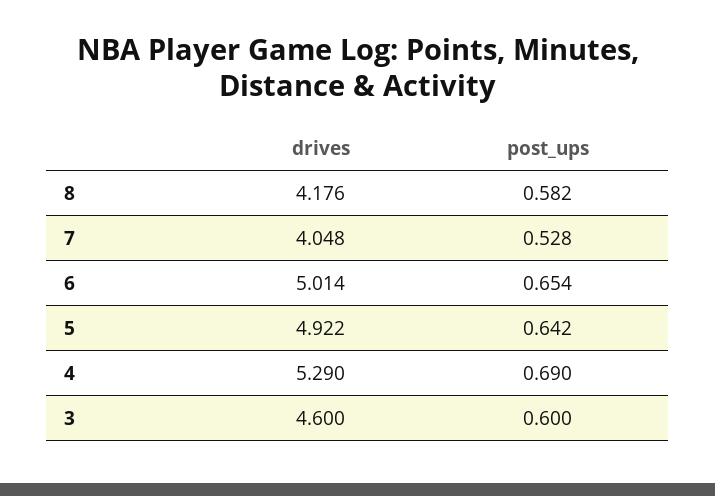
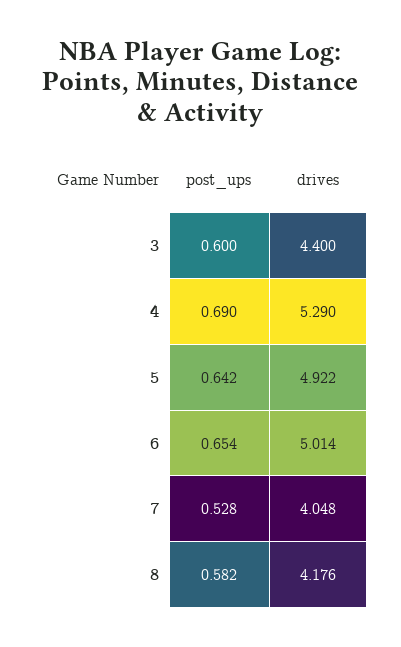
drives, 3: 4.6 -> 4.4

